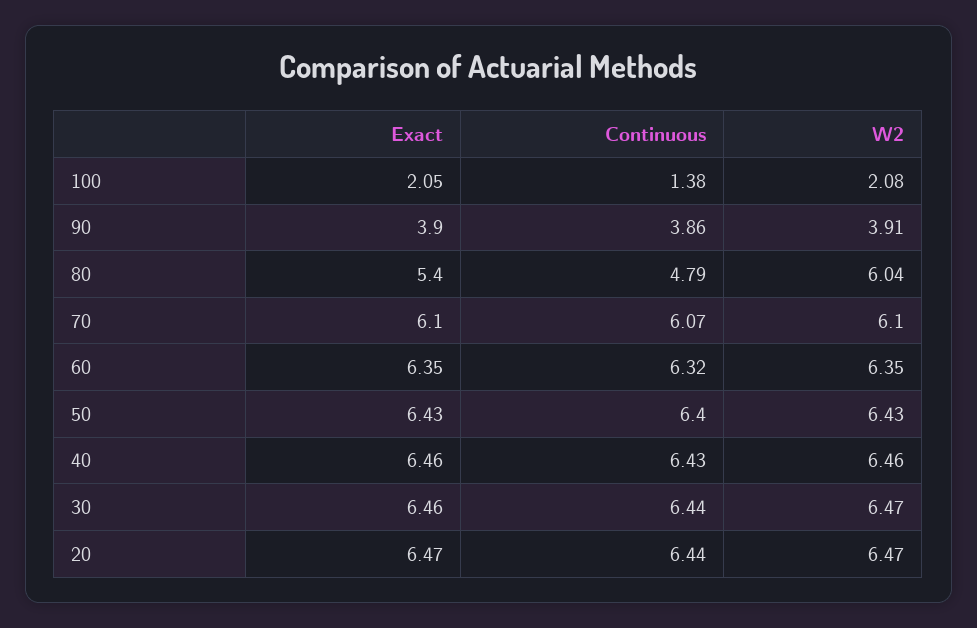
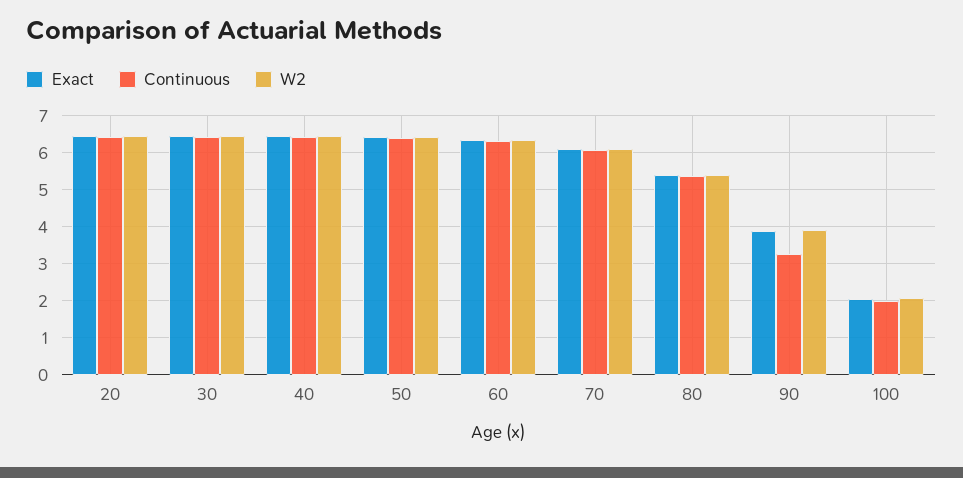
Continuous, 100: 1.38 -> 2
Continuous, 90: 3.86 -> 3.2
Continuous, 80: 4.79 -> 5.4
W2, 80: 6.04 -> 5.4

